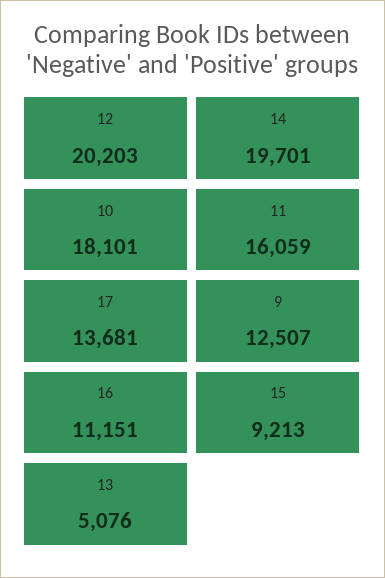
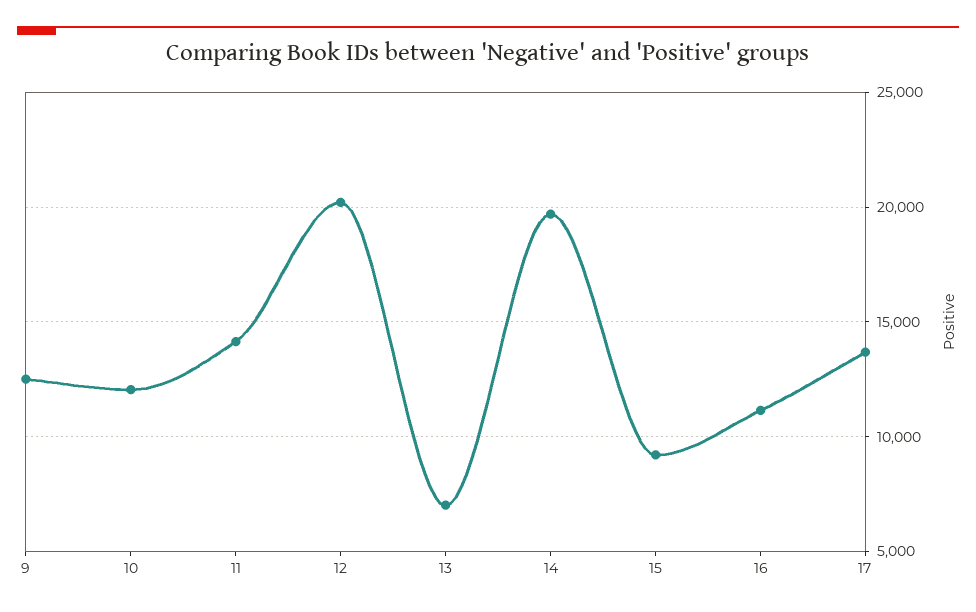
10: 18101 -> 12000
11: 16059 -> 14000
13: 5076 -> 7000

